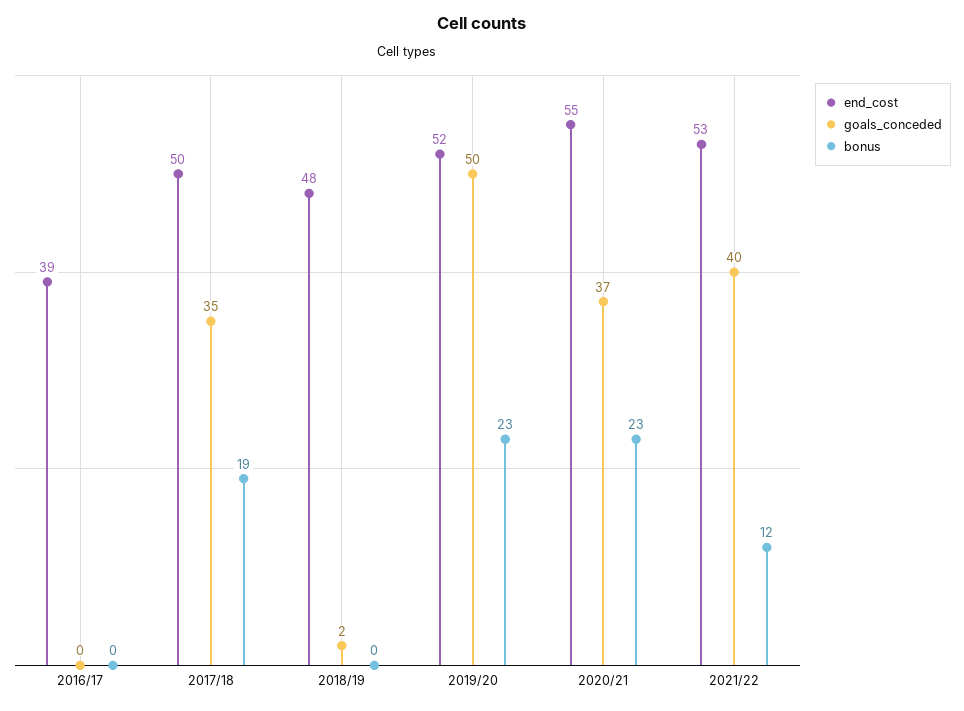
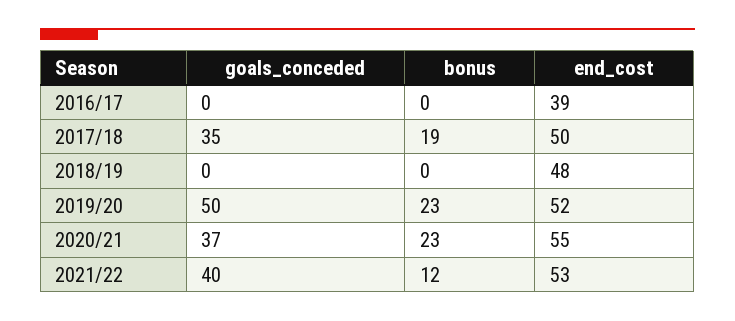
goals_conceded, 2018/19: 2 -> 0

